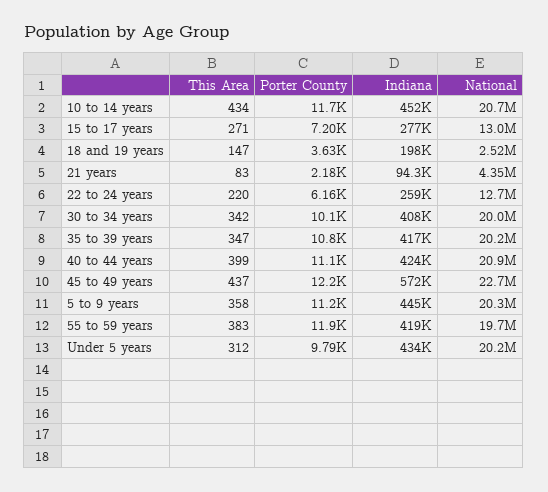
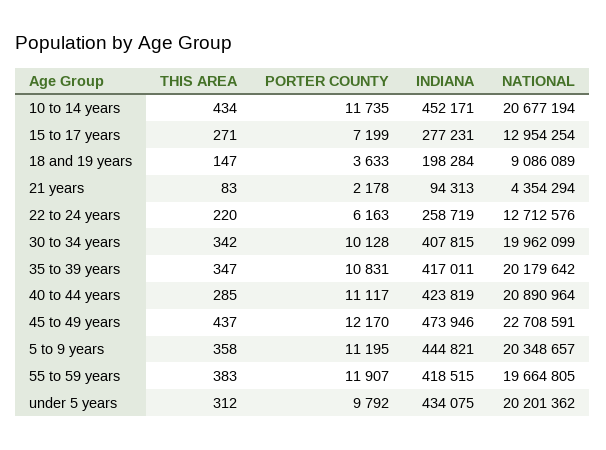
National, 18 and 19 years: 2520000 -> 9086089
This Area, 40 to 44 years: 399 -> 285
Indiana, 45 to 49 years: 572000 -> 473946

